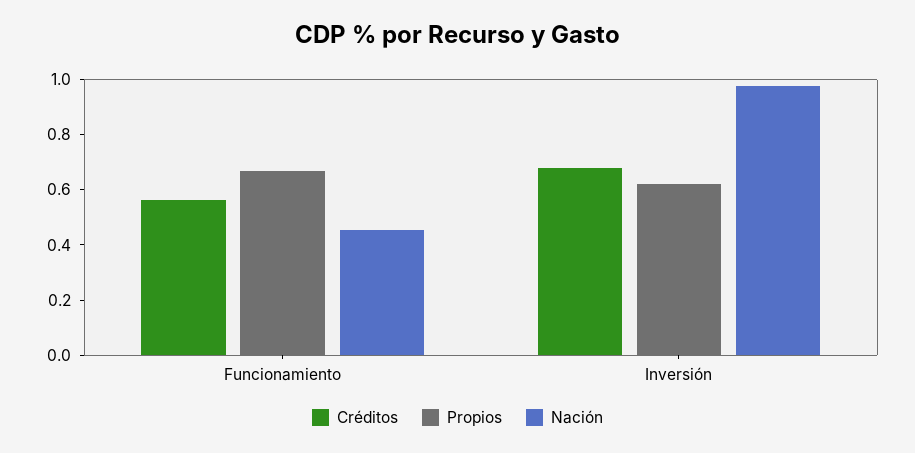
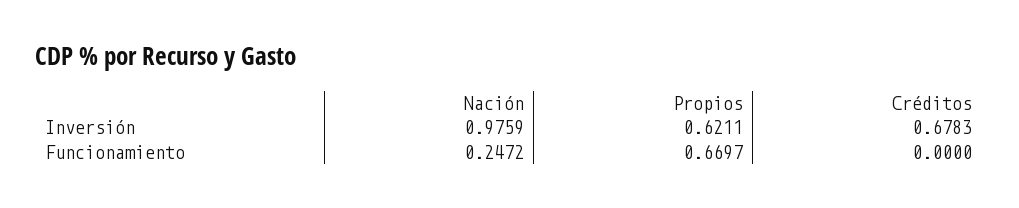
Créditos, Funcionamiento: 0.55 -> 0
Nación, Funcionamiento: 0.45 -> 0.2472

